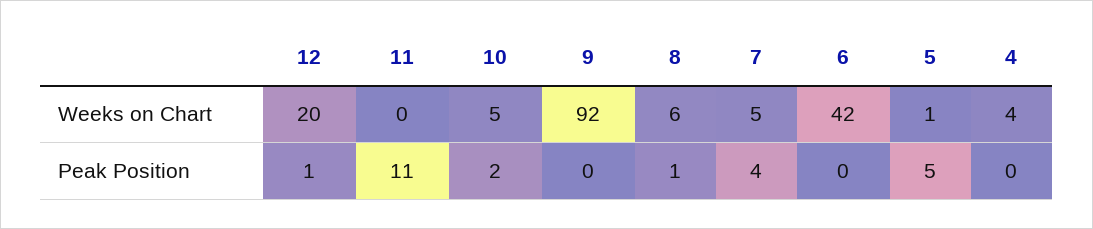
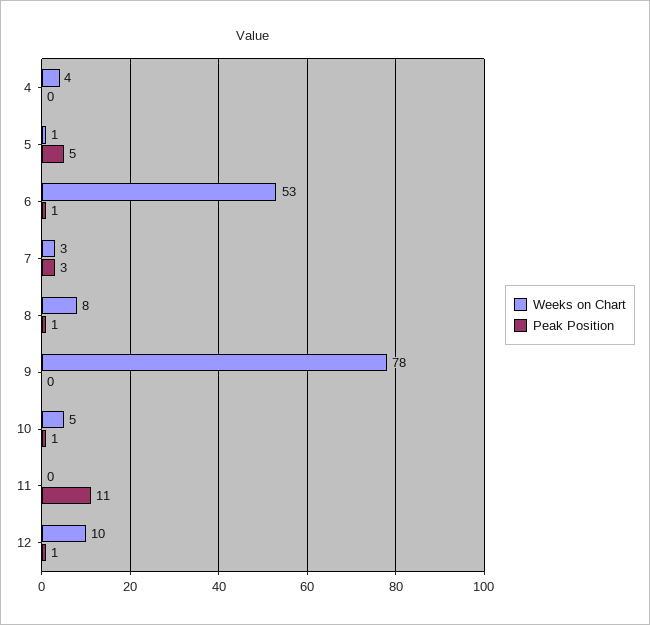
Weeks on Chart, 12: 20 -> 10
Weeks on Chart, 9: 92 -> 78
Weeks on Chart, 8: 6 -> 8
Weeks on Chart, 7: 5 -> 3
Weeks on Chart, 6: 42 -> 53
Peak Position, 10: 2 -> 1
Peak Position, 7: 4 -> 3
Peak Position, 6: 0 -> 1

